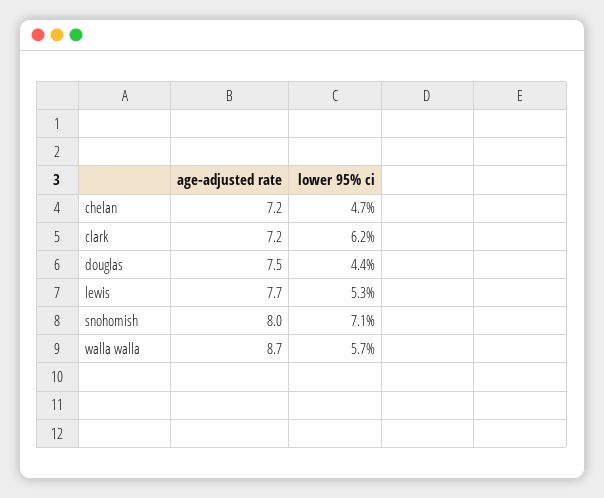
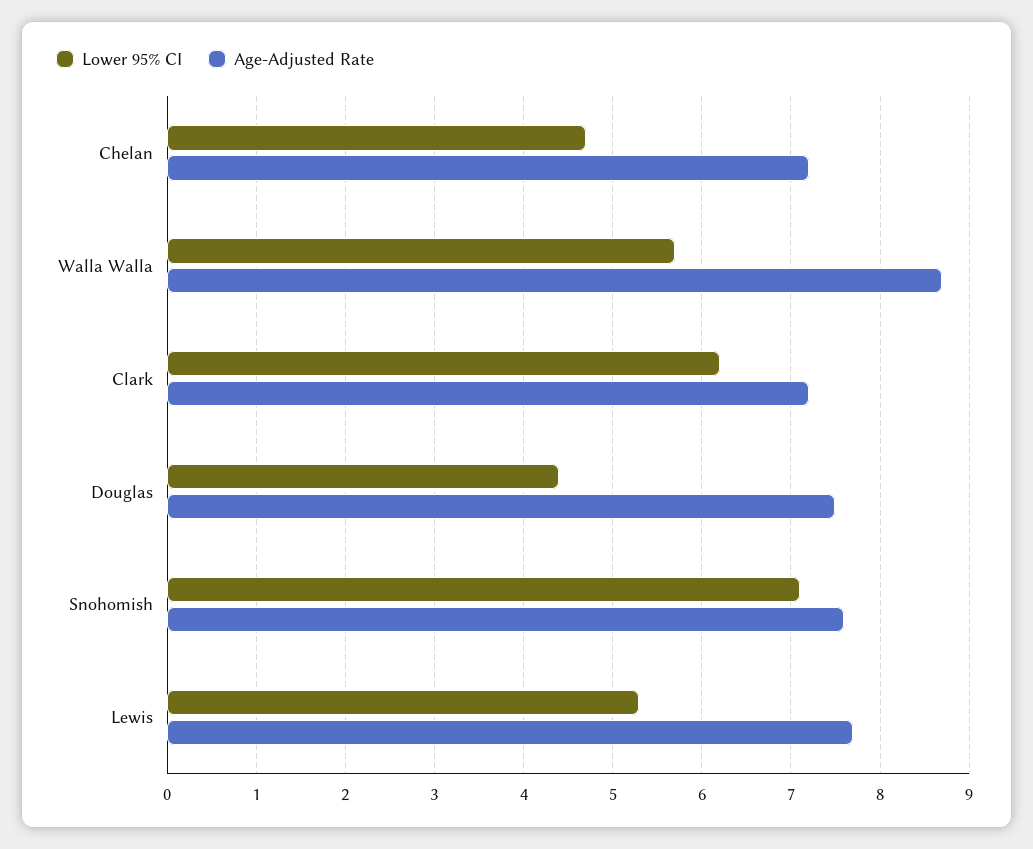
age-adjusted rate, snohomish: 8 -> 7.6

